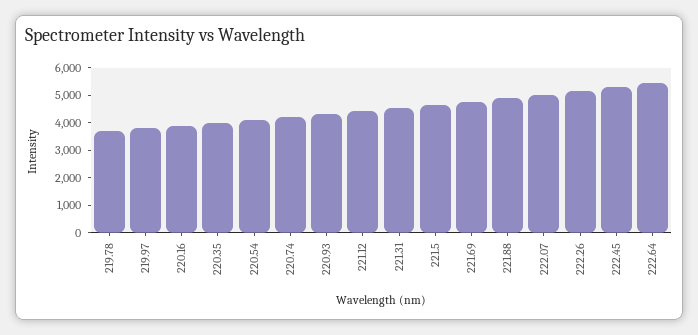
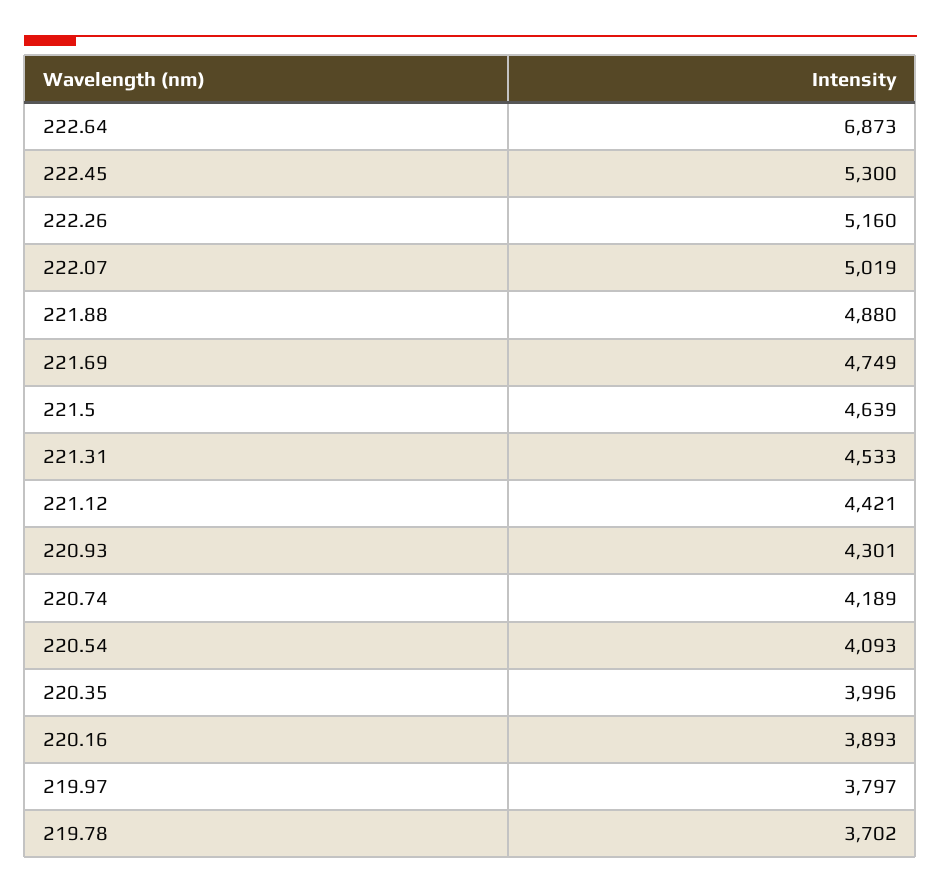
222.64: 5500 -> 6873

